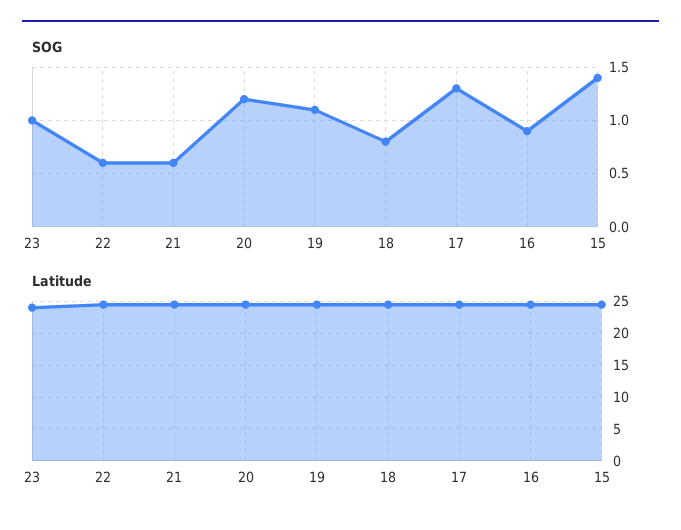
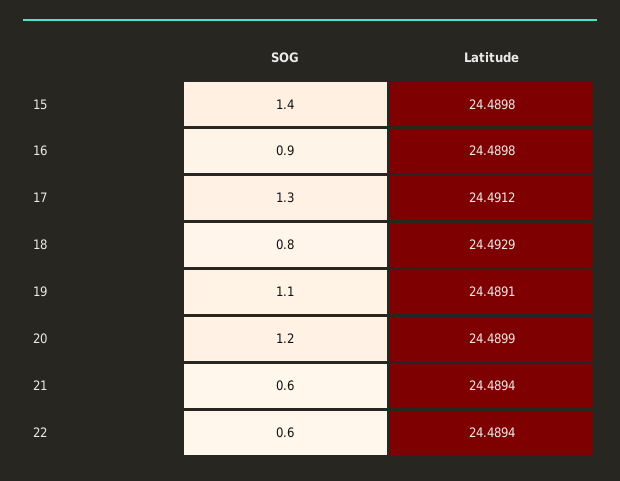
SOG, 23: 1 -> none
Latitude, 23: 24 -> none

